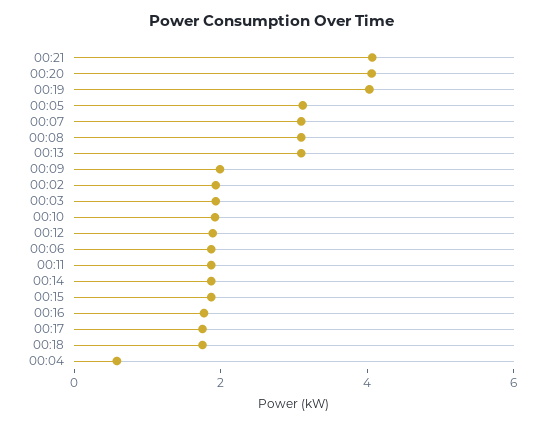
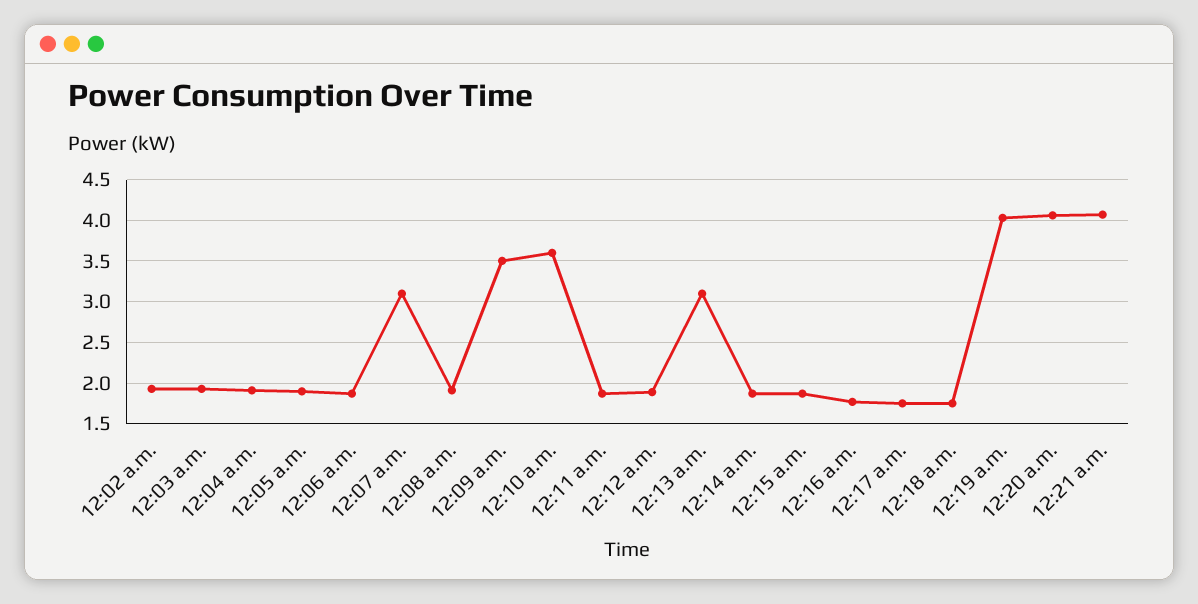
00:05: 3 -> 1.9
00:08: 3 -> 1.9
00:09: 2 -> 3.5
00:10: 2 -> 3.6
00:04: 0.5 -> 1.9

